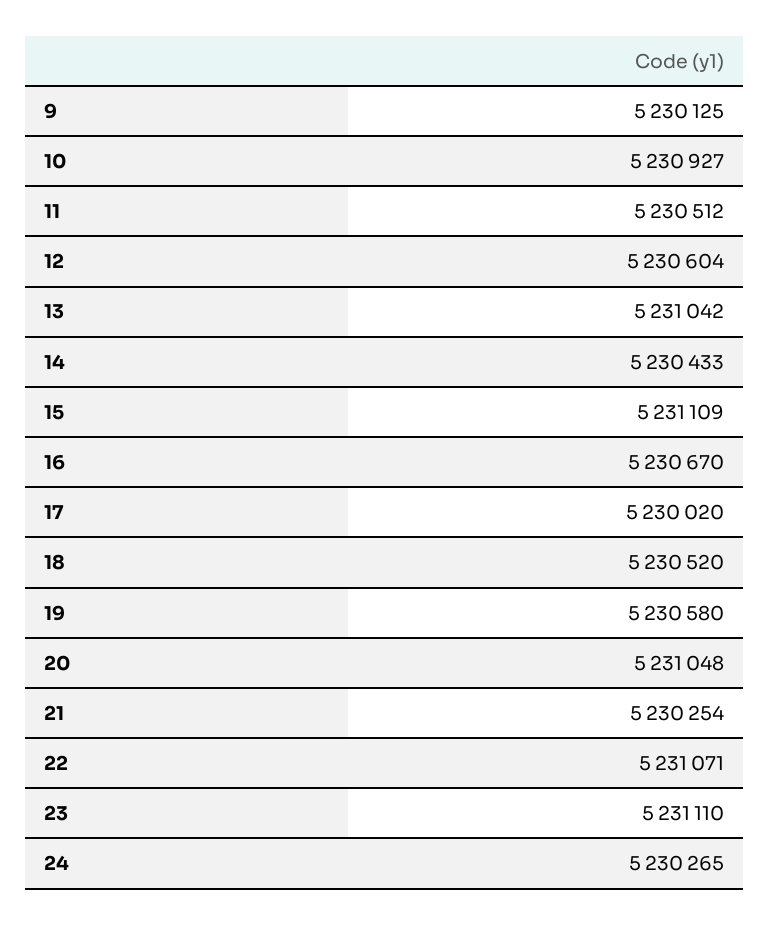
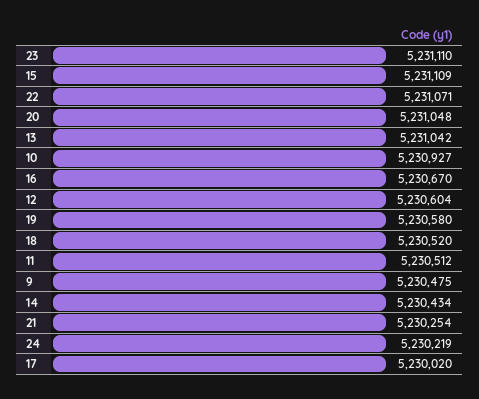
9: 5230125 -> 5230475
14: 5230433 -> 5230434
24: 5230265 -> 5230219

